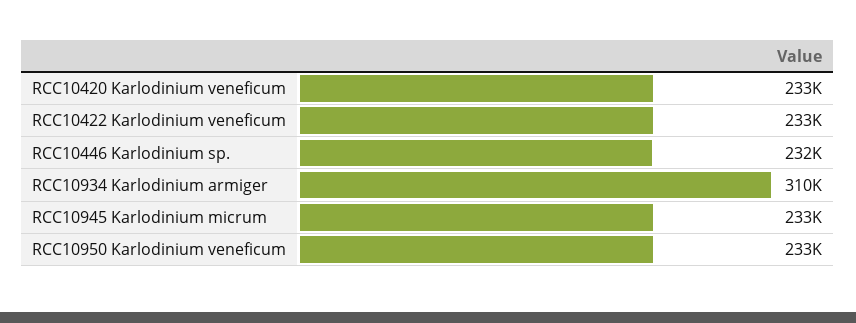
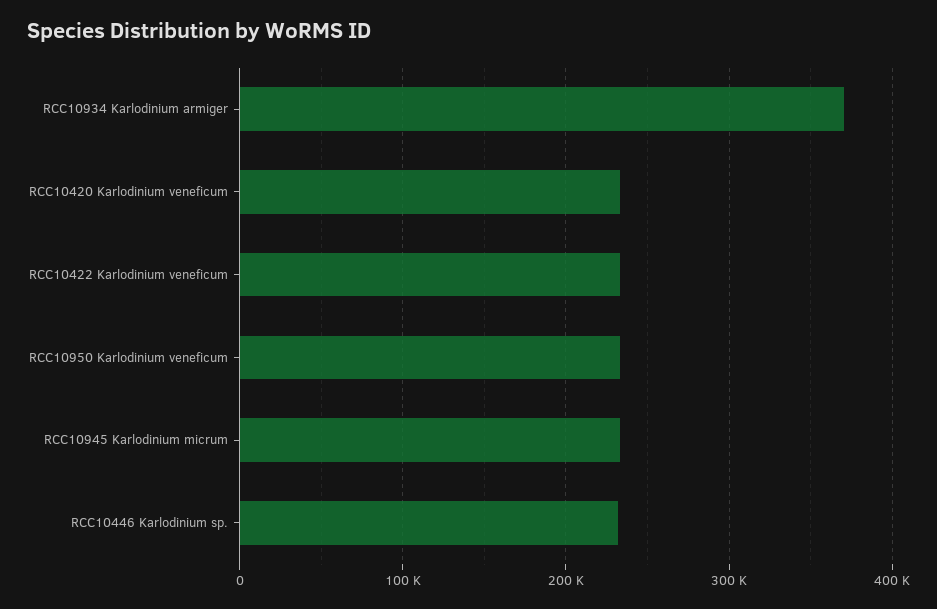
RCC10934 Karlodinium armiger: 310000 -> 370000

